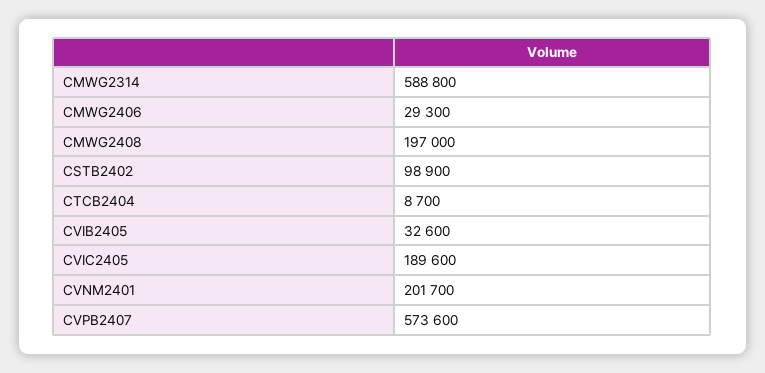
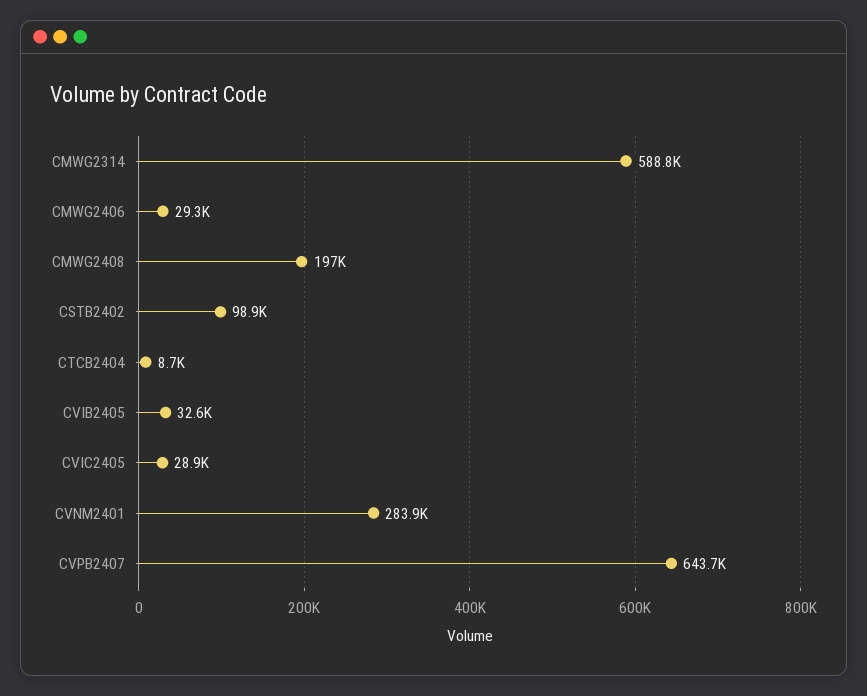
CVIC2405: 189600 -> 28900
CVNM2401: 201700 -> 283900
CVPB2407: 573600 -> 643700

